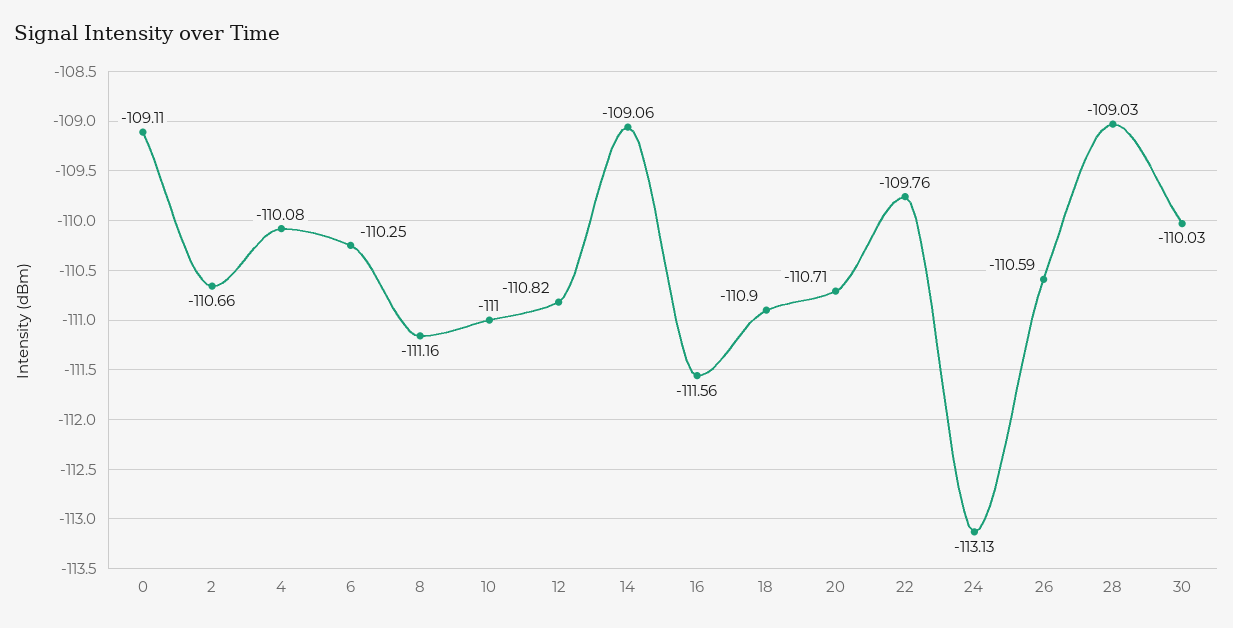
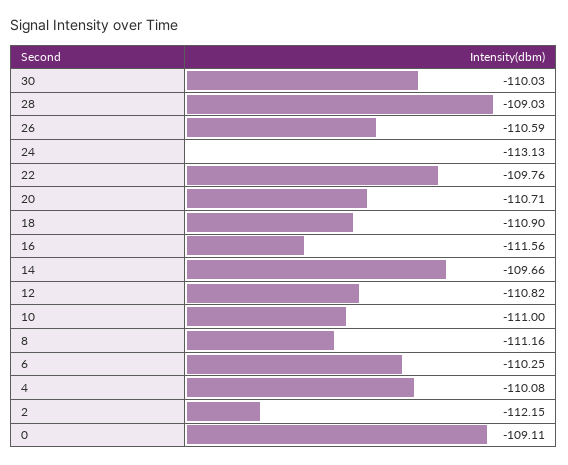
2: -110.66 -> -112.15
14: -109.06 -> -109.66

